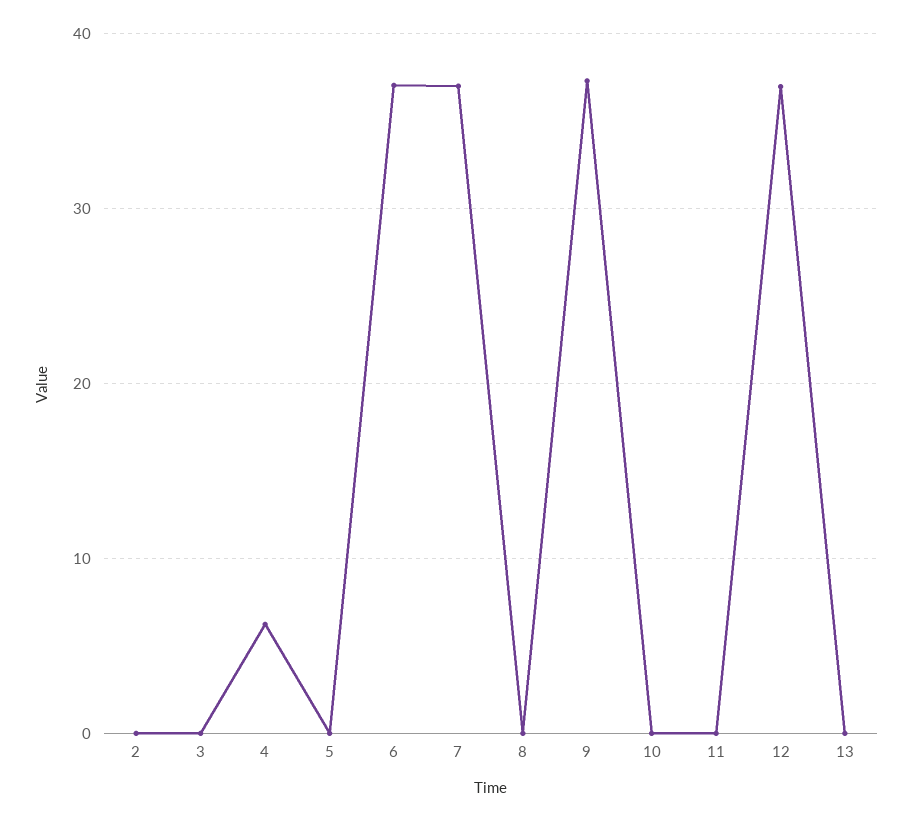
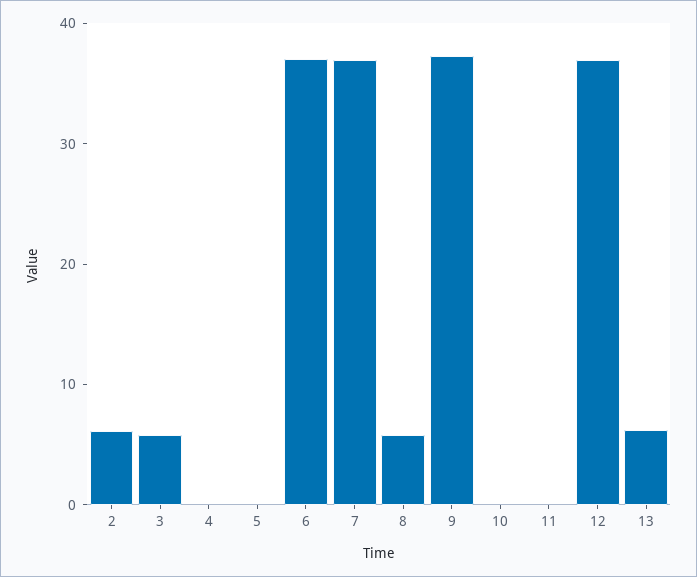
2: 0 -> 6
3: 0 -> 6
4: 6 -> 0
8: 0 -> 6
13: 0 -> 6

